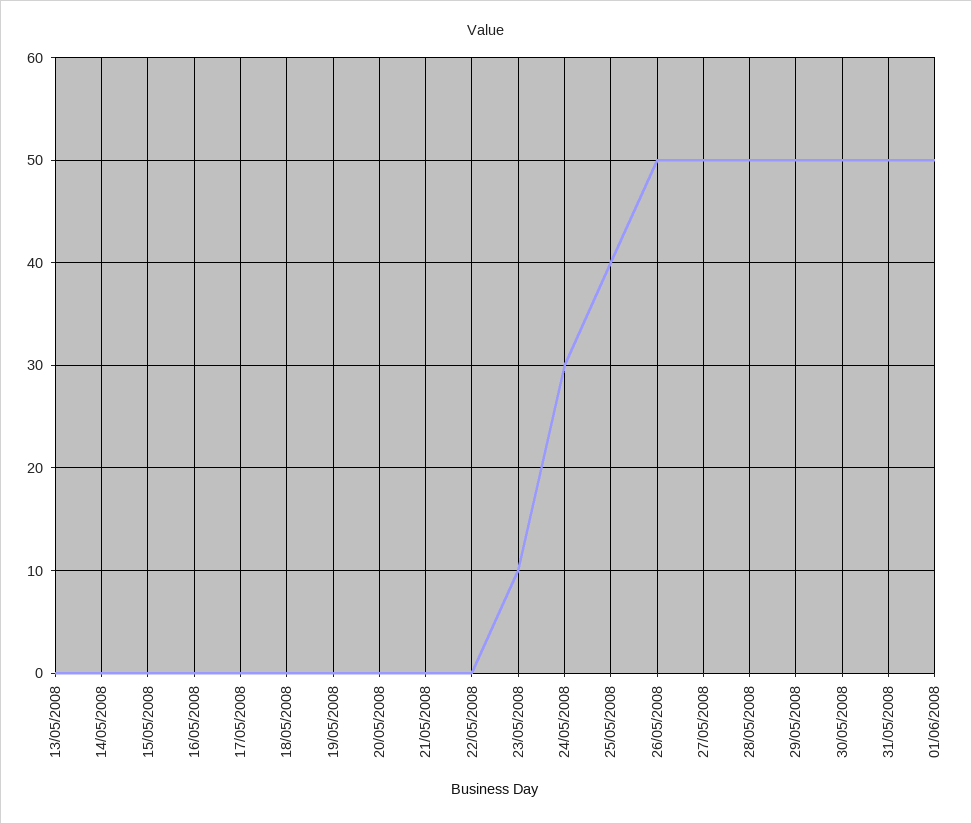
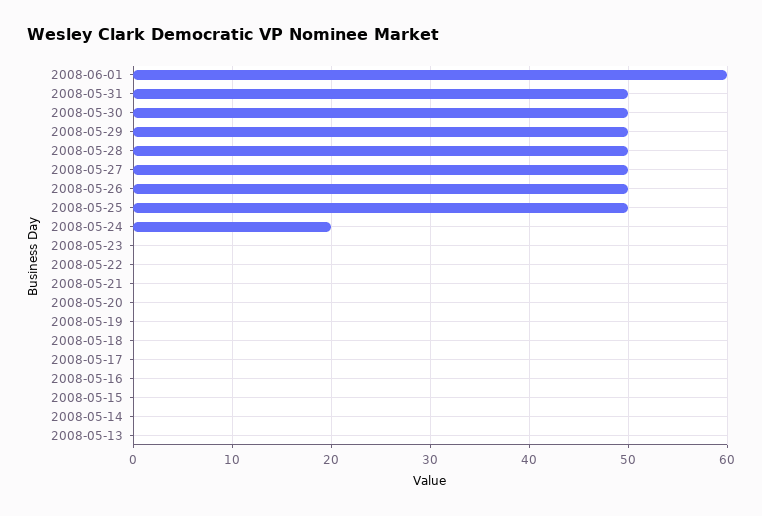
23/05/2008: 10 -> 0
24/05/2008: 30 -> 20
25/05/2008: 40 -> 50
01/06/2008: 50 -> 60

